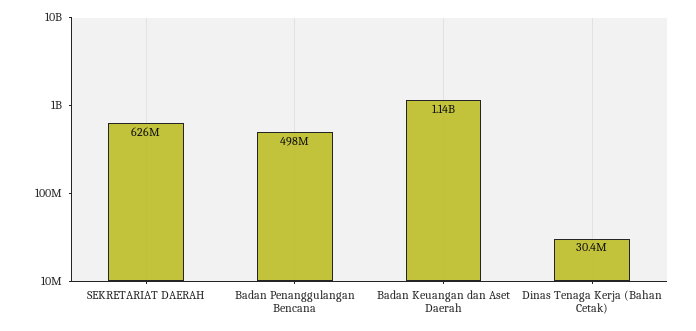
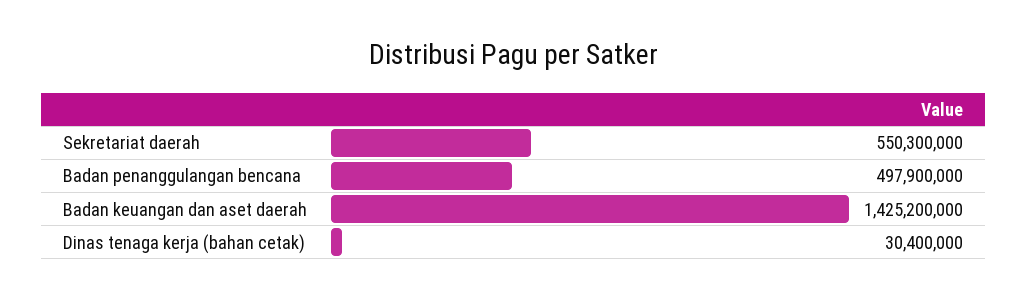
SEKRETARIAT DAERAH: 626000000 -> 550300000
Badan Keuangan dan Aset Daerah: 1140000000 -> 1425200000

